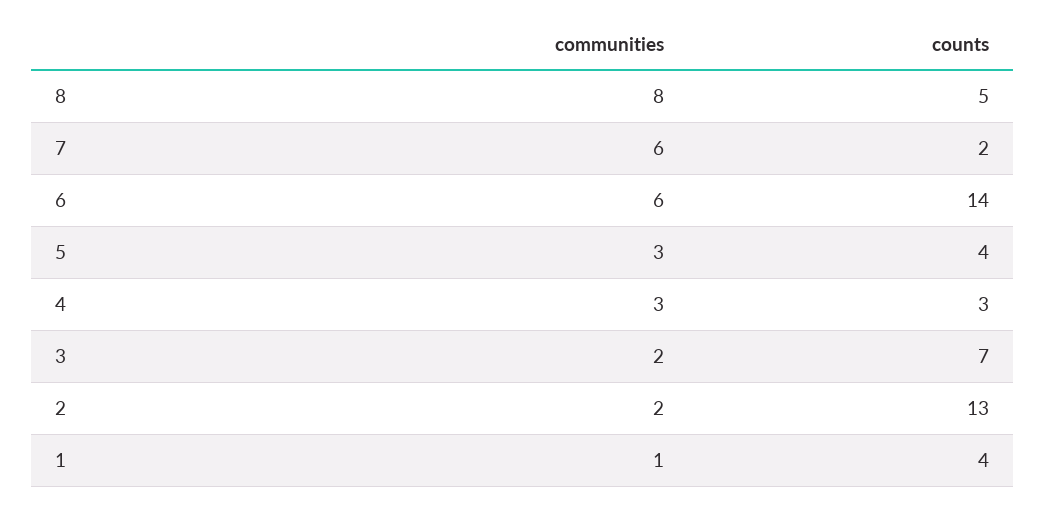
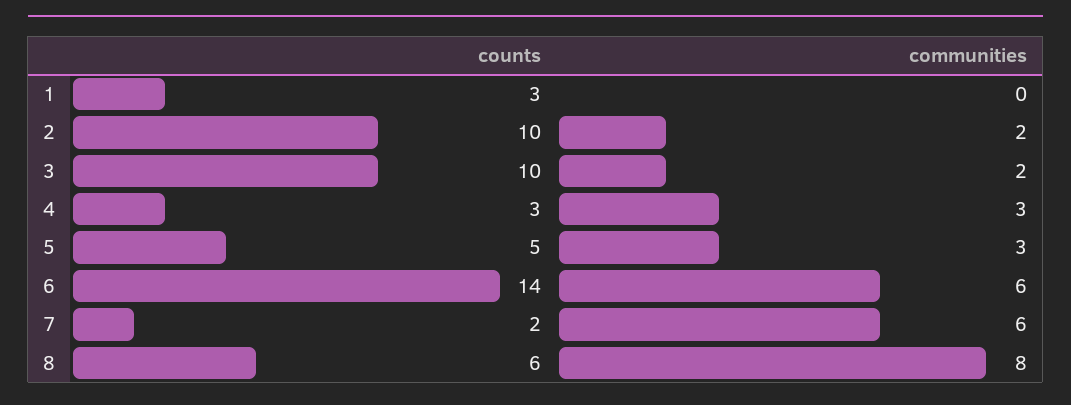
counts, 8: 5 -> 6
counts, 5: 4 -> 5
counts, 3: 7 -> 10
counts, 2: 13 -> 10
communities, 1: 1 -> 0
counts, 1: 4 -> 3

